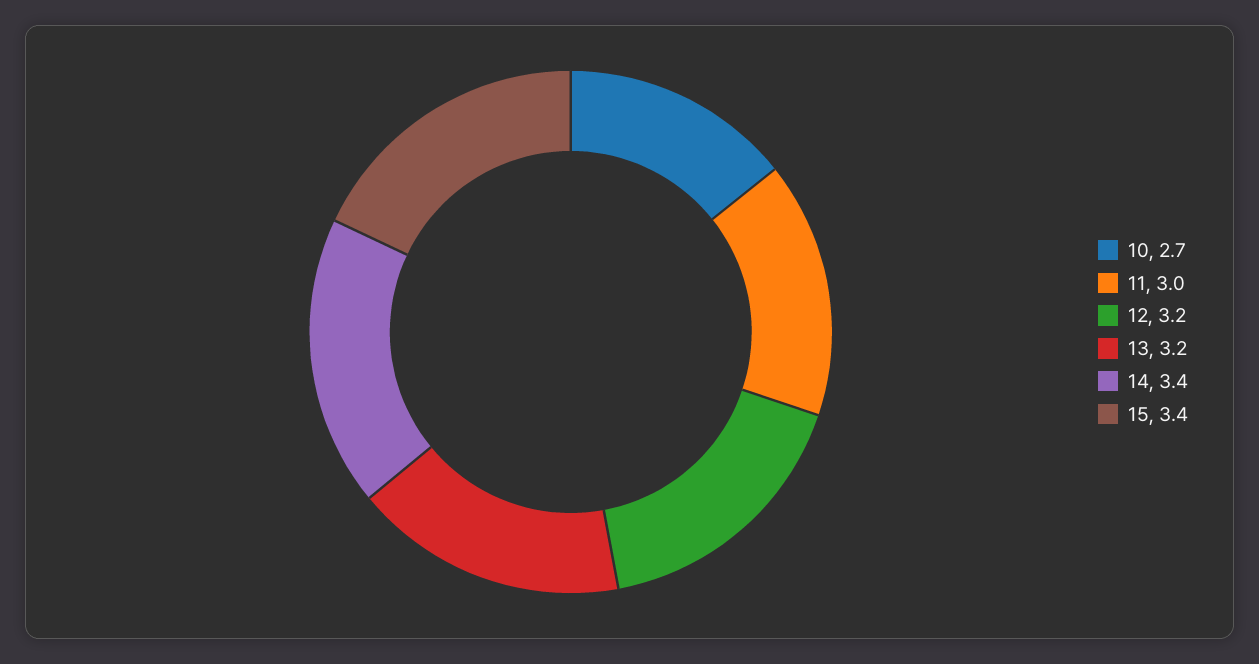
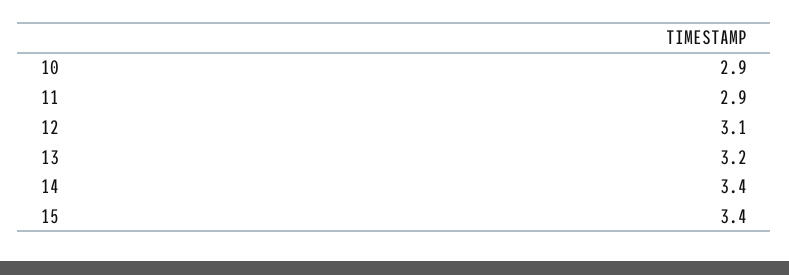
10: 2.7 -> 2.9
11: 3 -> 2.9
12: 3.2 -> 3.1

